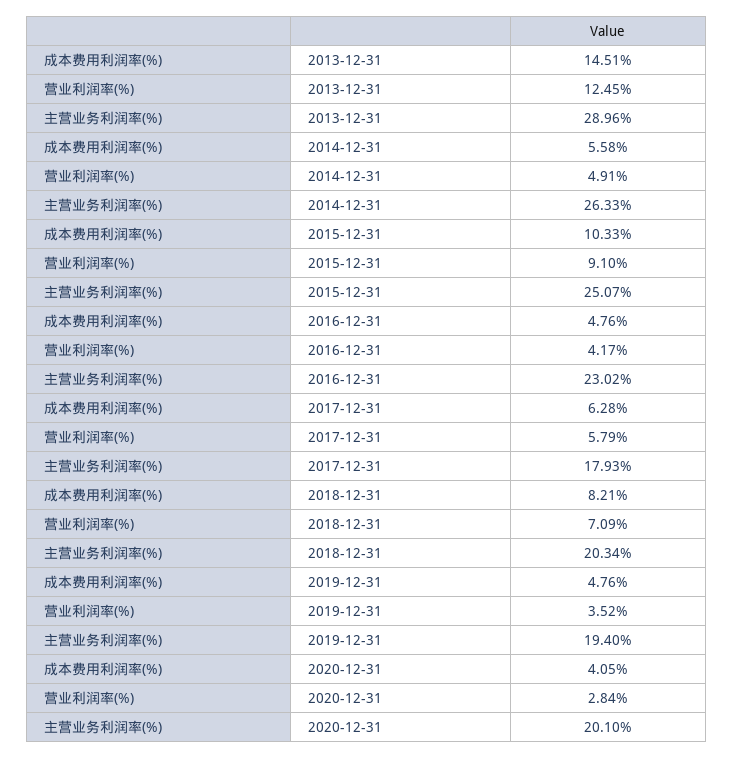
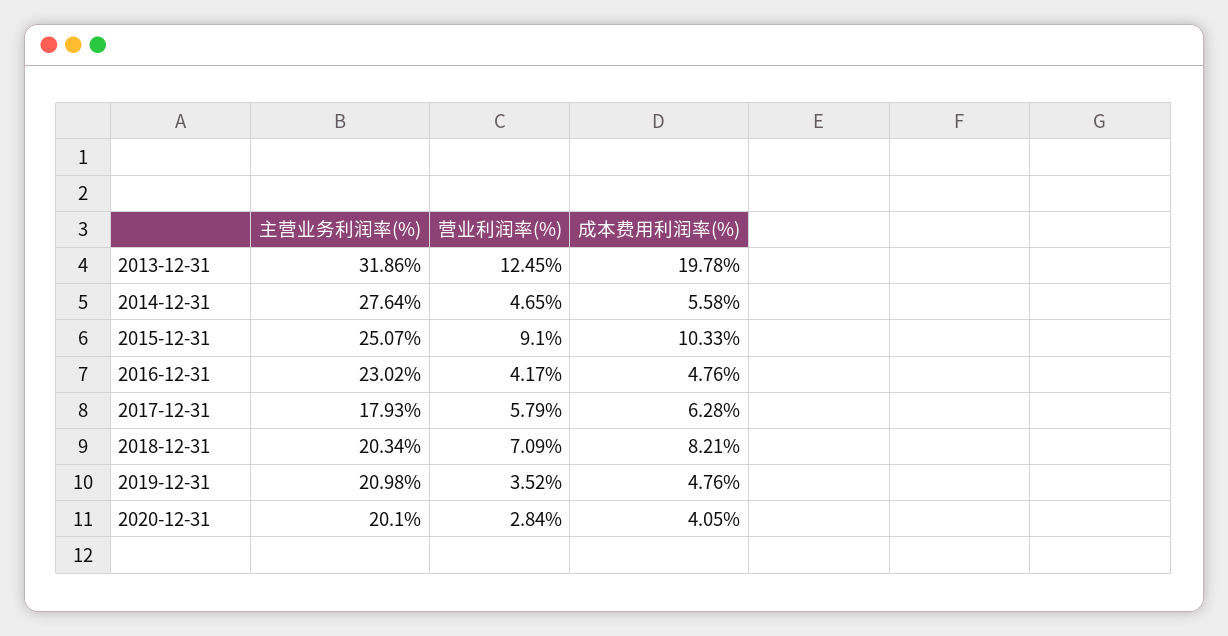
成本费用利润率(%), 2013-12-31: 14.51 -> 19.78
主营业务利润率(%), 2013-12-31: 28.96 -> 31.86
营业利润率(%), 2014-12-31: 4.91 -> 4.65
主营业务利润率(%), 2014-12-31: 26.33 -> 27.64
主营业务利润率(%), 2019-12-31: 19.4 -> 20.98

